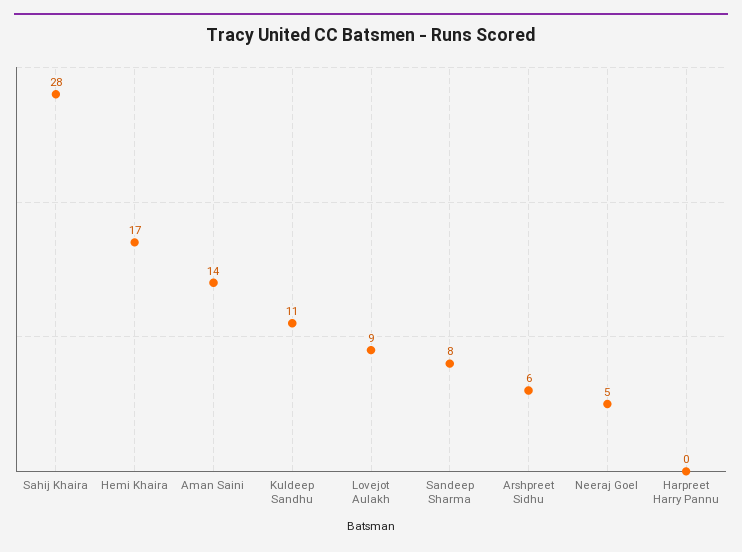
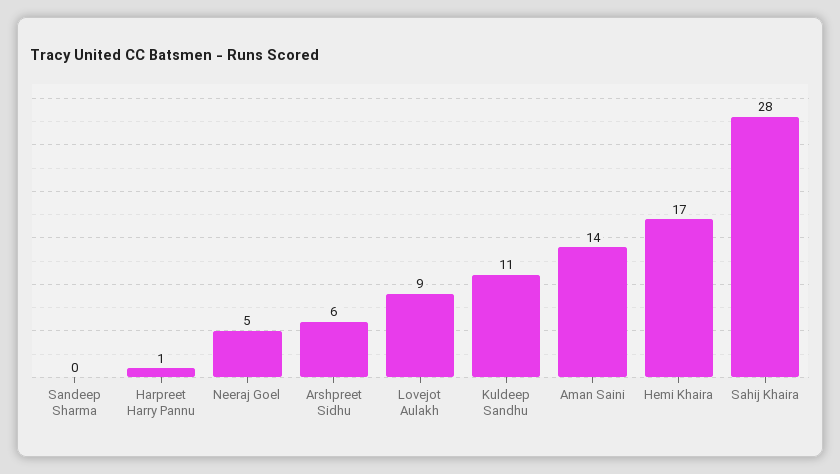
Sandeep Sharma: 8 -> 0
Harpreet Harry Pannu: 0 -> 1

